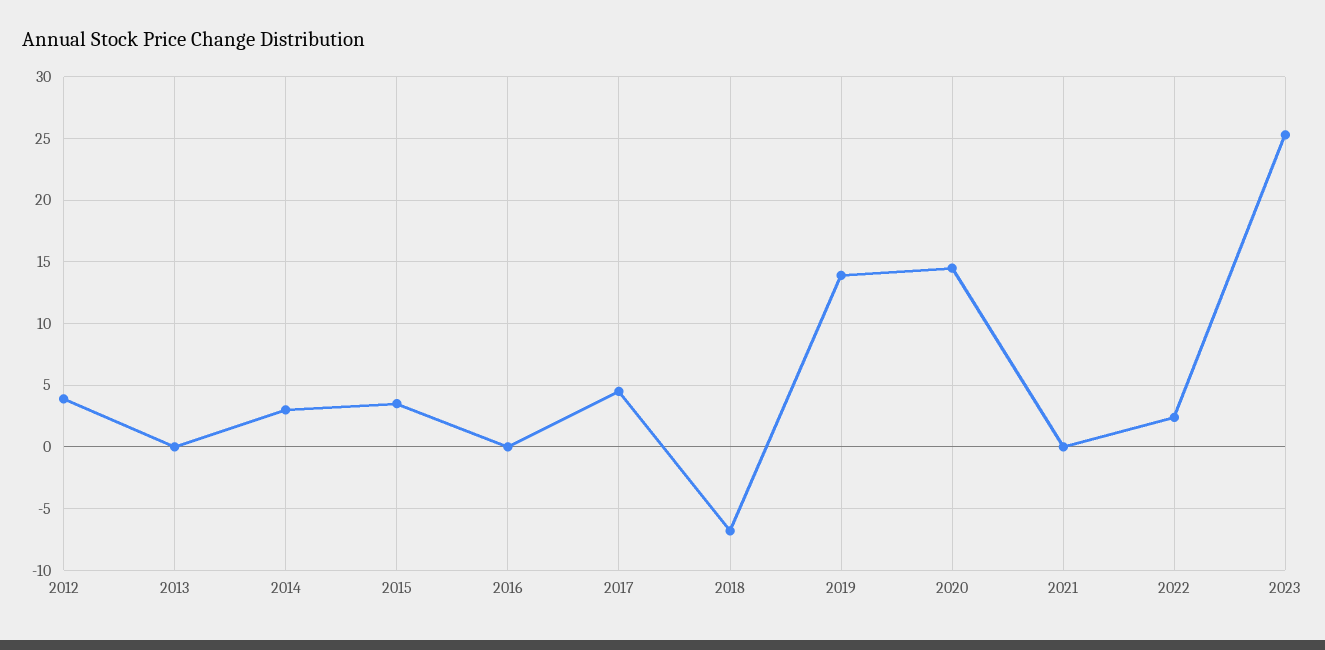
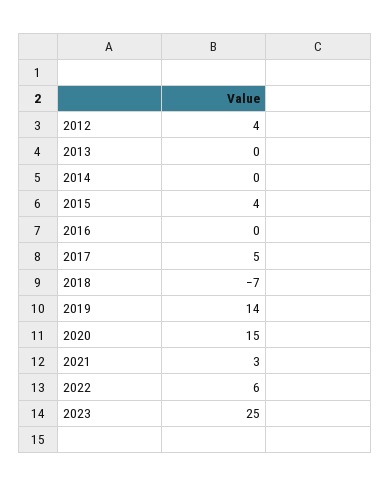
2014: 3 -> 0
2021: 0 -> 3
2022: 2.5 -> 6

